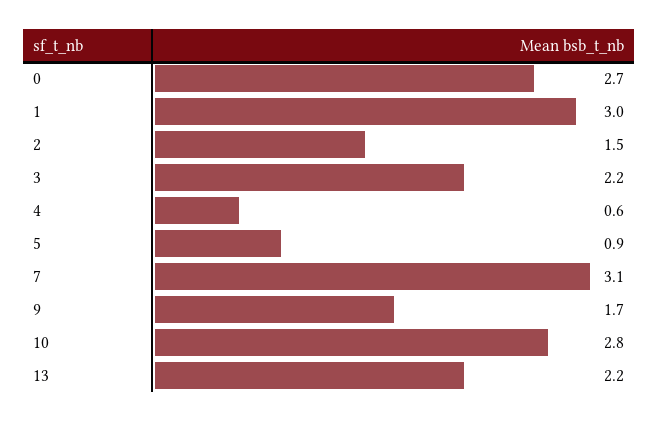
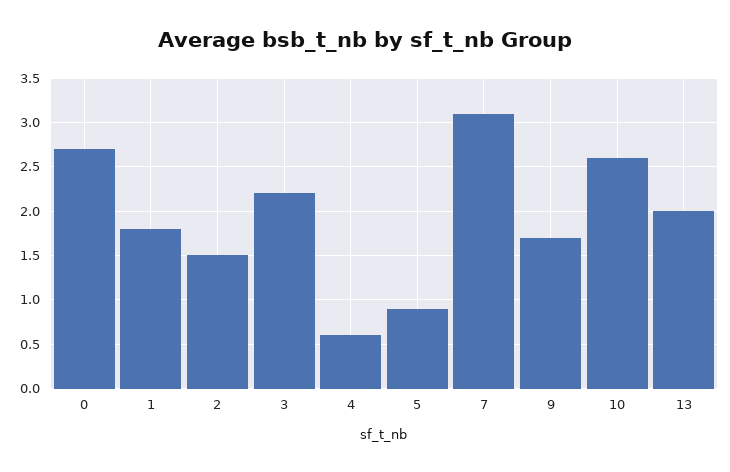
1: 3 -> 1.8
10: 2.8 -> 2.6
13: 2.2 -> 2

